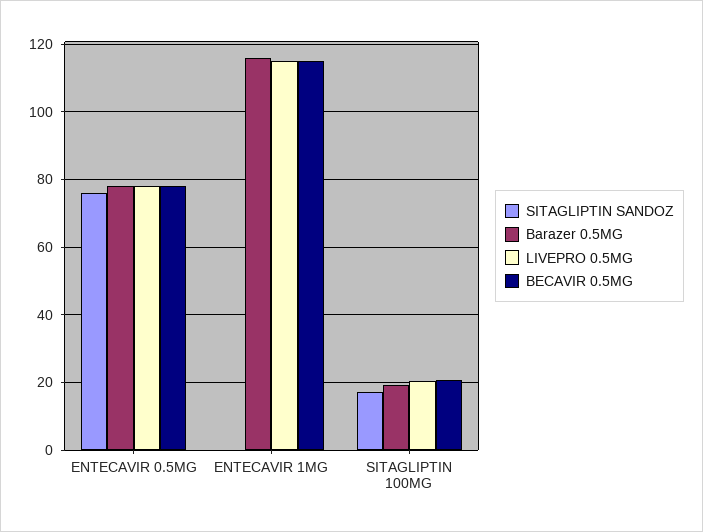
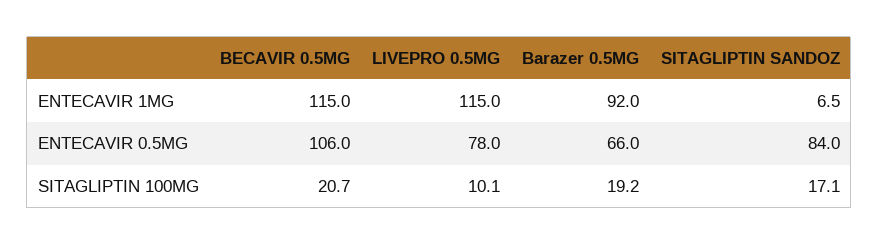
SITAGLIPTIN SANDOZ, ENTECAVIR 0.5MG: 76 -> 84
Barazer 0.5MG, ENTECAVIR 0.5MG: 78 -> 66
BECAVIR 0.5MG, ENTECAVIR 0.5MG: 78 -> 106
SITAGLIPTIN SANDOZ, ENTECAVIR 1MG: 0 -> 6.5
Barazer 0.5MG, ENTECAVIR 1MG: 116 -> 92
LIVEPRO 0.5MG, SITAGLIPTIN 100MG: 20 -> 10.1

